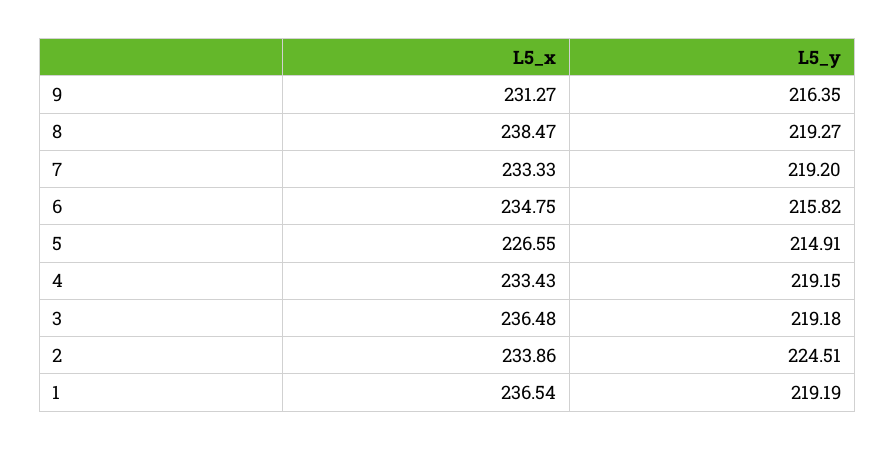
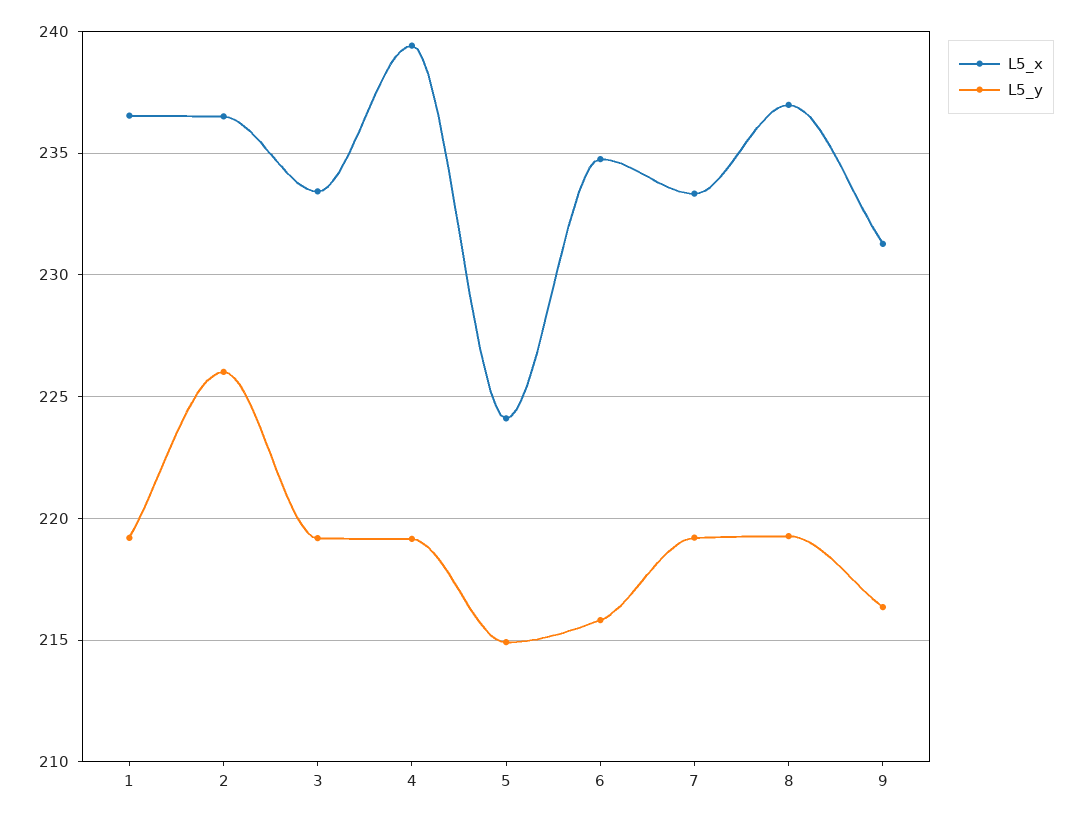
L5_x, 8: 238.47 -> 237
L5_x, 5: 226.55 -> 224
L5_x, 4: 233.43 -> 239.5
L5_x, 3: 236.48 -> 233.5
L5_x, 2: 233.86 -> 236.5
L5_y, 2: 224.51 -> 226

